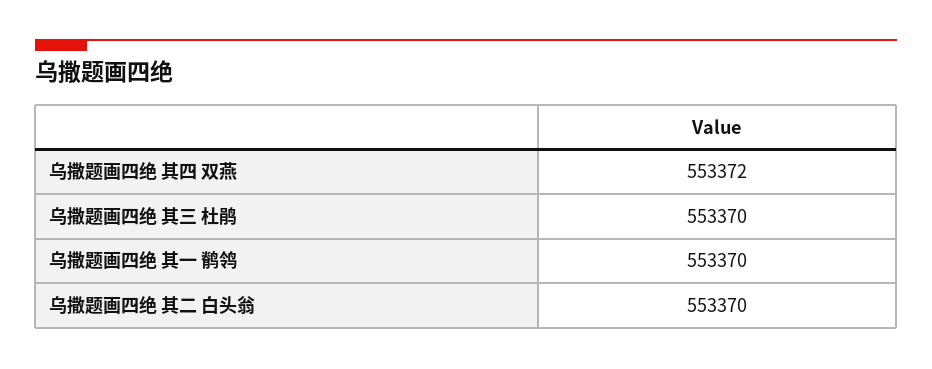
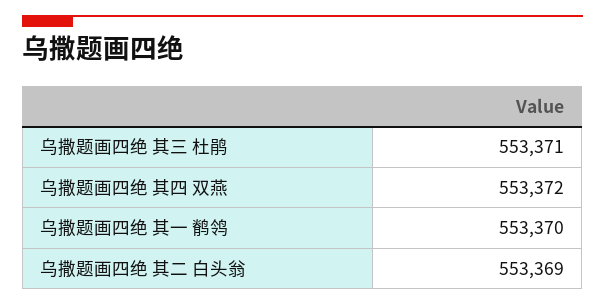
乌撒题画四绝 其三 杜鹃: 553370 -> 553371
乌撒题画四绝 其二 白头翁: 553370 -> 553369

